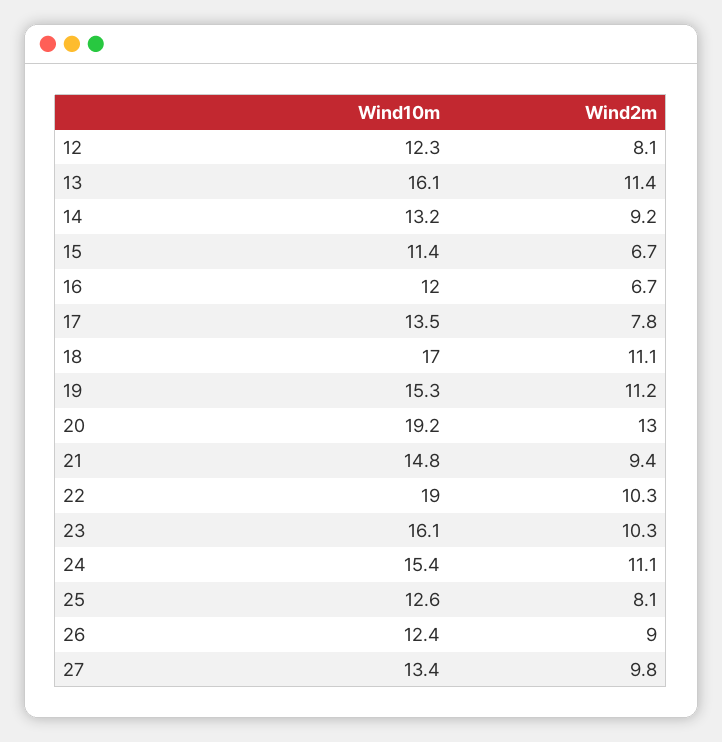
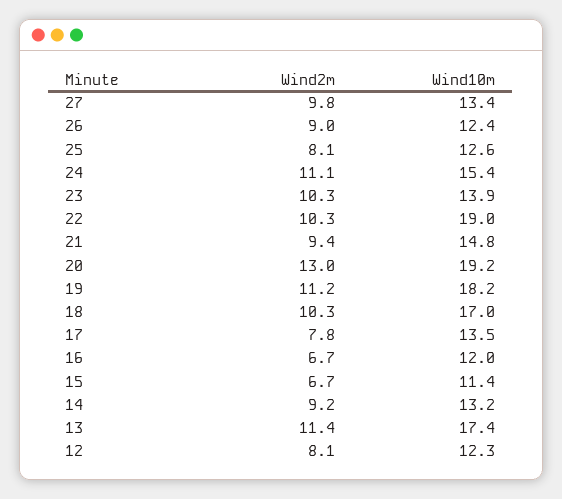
Wind10m, 13: 16.1 -> 17.4
Wind2m, 18: 11.1 -> 10.3
Wind10m, 19: 15.3 -> 18.2
Wind10m, 23: 16.1 -> 13.9

